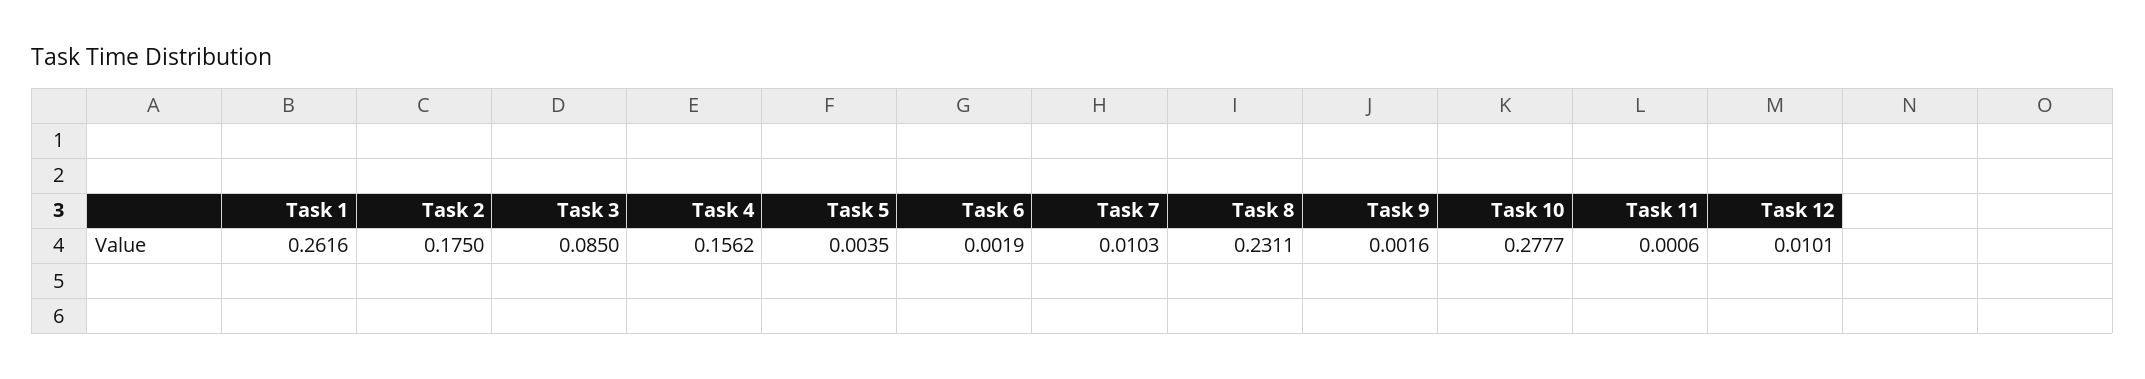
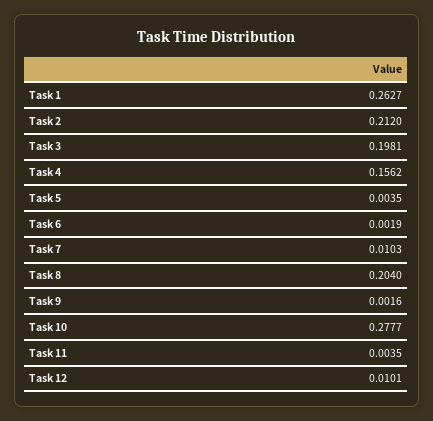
Task 1: 0.2616 -> 0.2627
Task 2: 0.175 -> 0.212
Task 3: 0.085 -> 0.1981
Task 8: 0.2311 -> 0.204
Task 11: 0.0006 -> 0.0035

